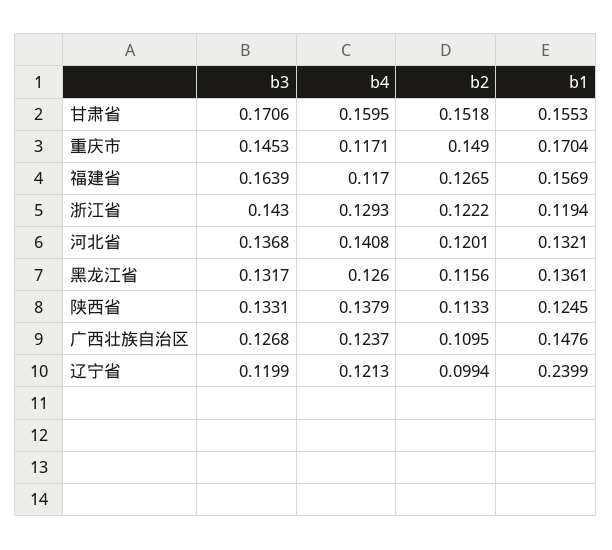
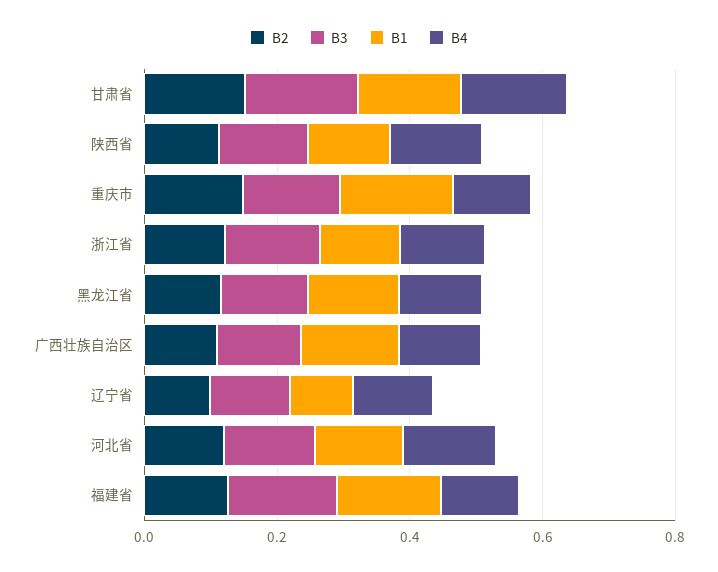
b1, 辽宁省: 0.2399 -> 0.1

